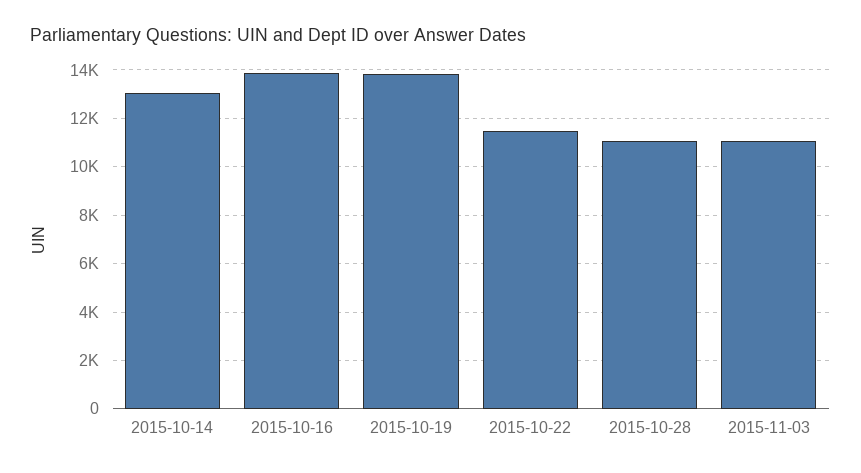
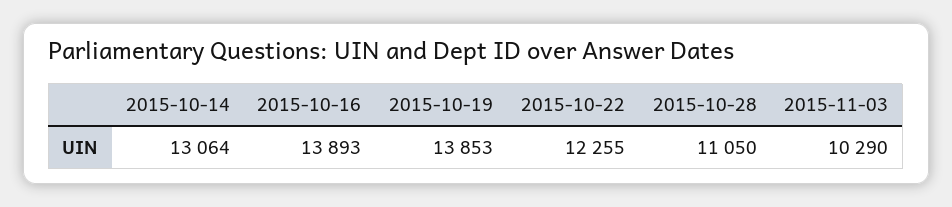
2015-10-22: 11500 -> 12255
2015-11-03: 11000 -> 10290

